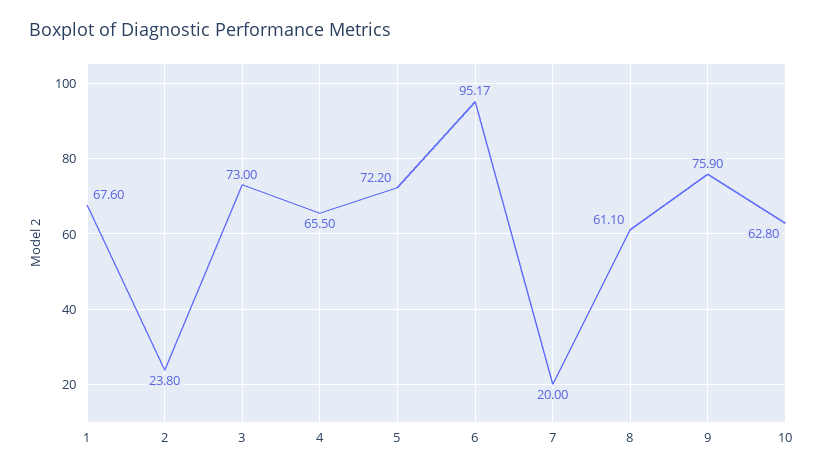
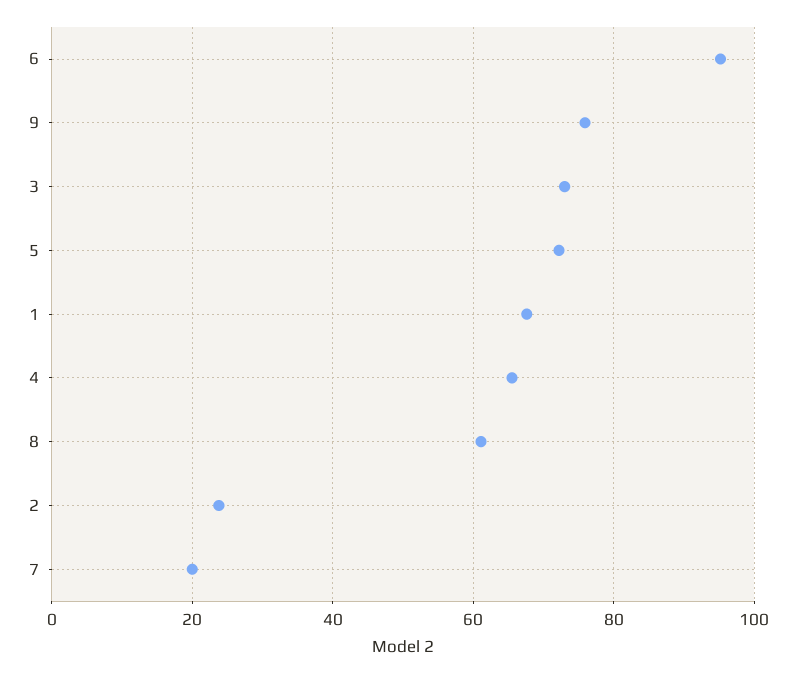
10: 62.8 -> none

